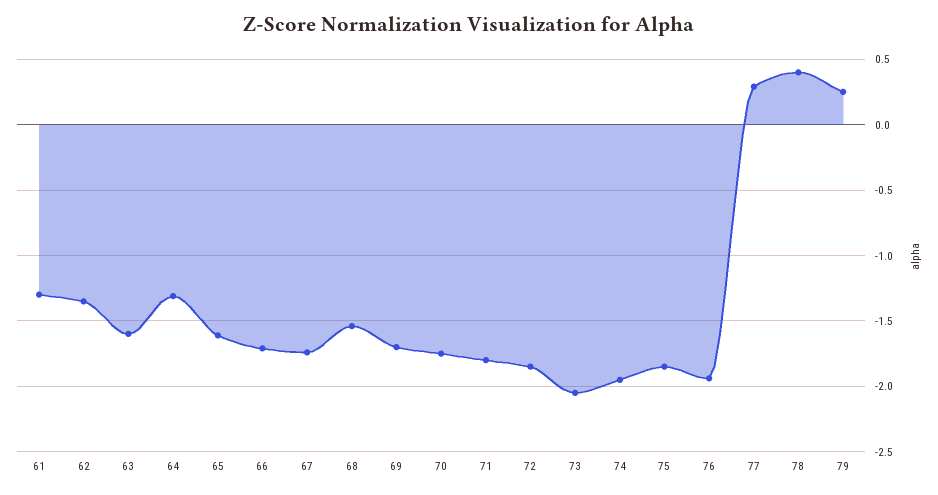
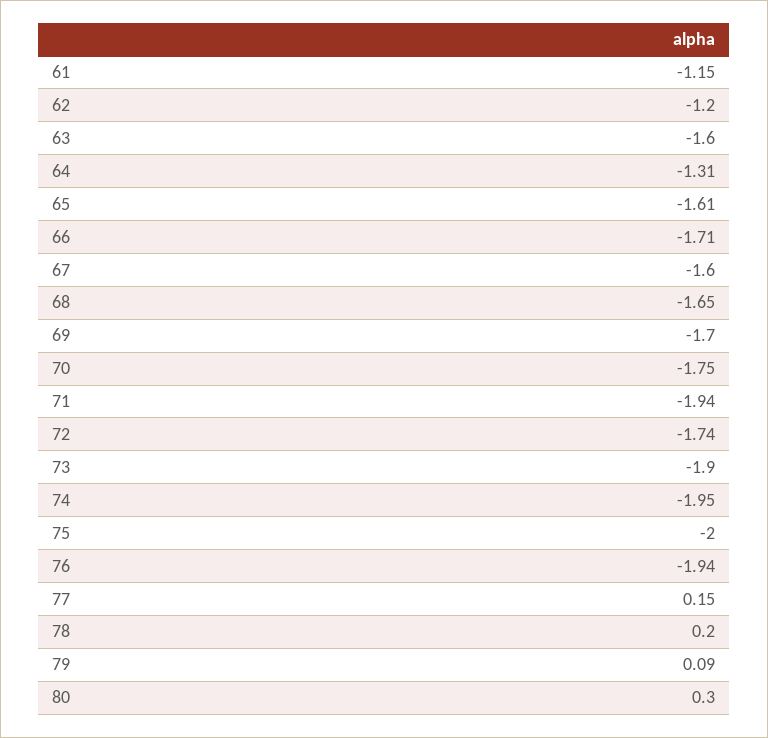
61: -1.3 -> -1.15
62: -1.35 -> -1.2
67: -1.75 -> -1.6
68: -1.55 -> -1.65
71: -1.8 -> -1.94
72: -1.85 -> -1.74
73: -2.05 -> -1.9
75: -1.85 -> -2
77: 0.3 -> 0.15
78: 0.4 -> 0.2
79: 0.25 -> 0.09
80: none -> 0.3

